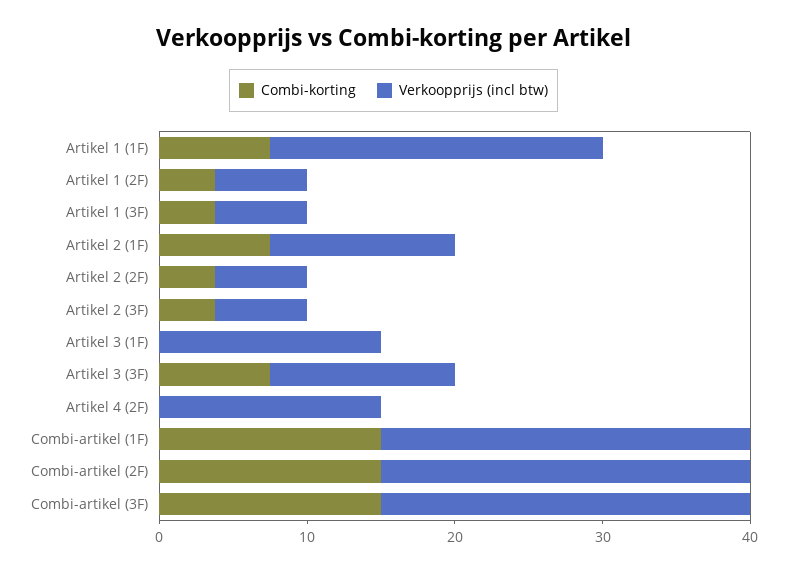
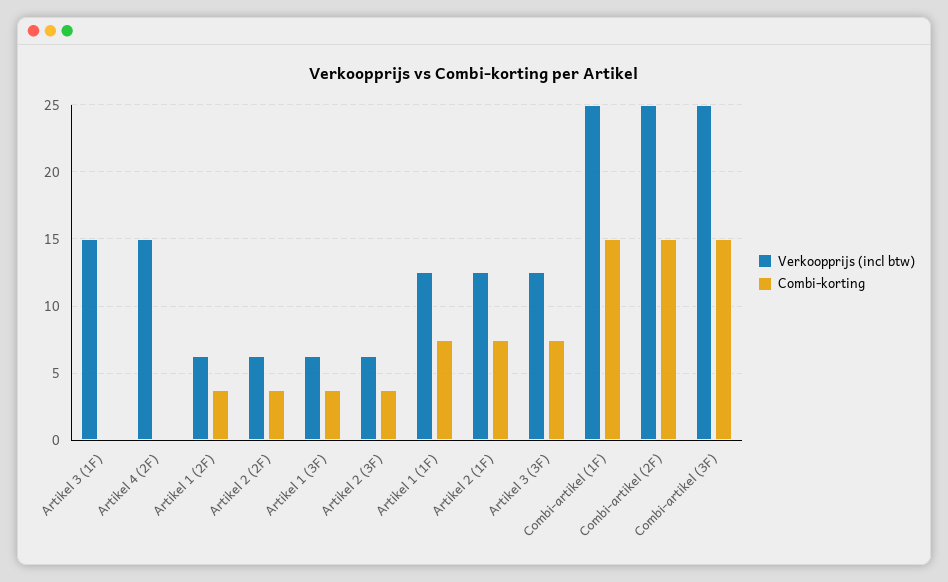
Verkoopprijs (incl btw), Artikel 1 (1F): 22 -> 12.5

